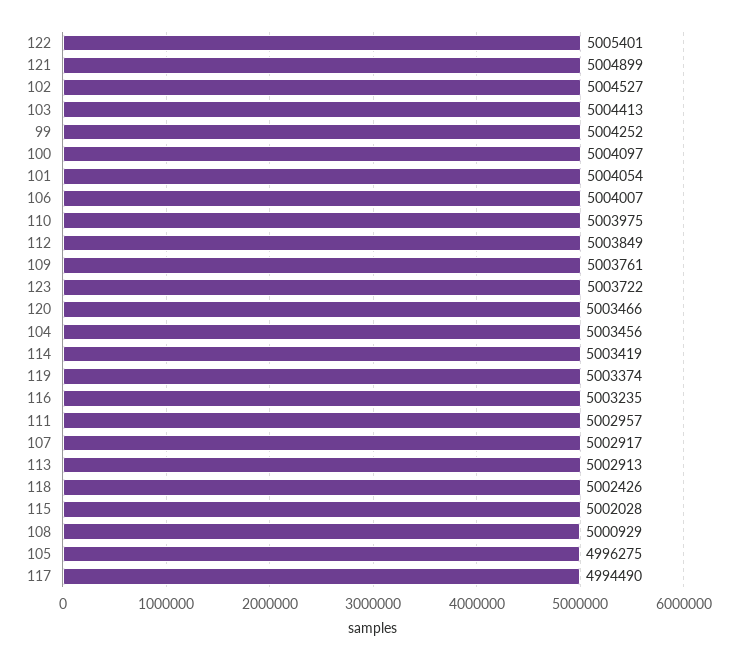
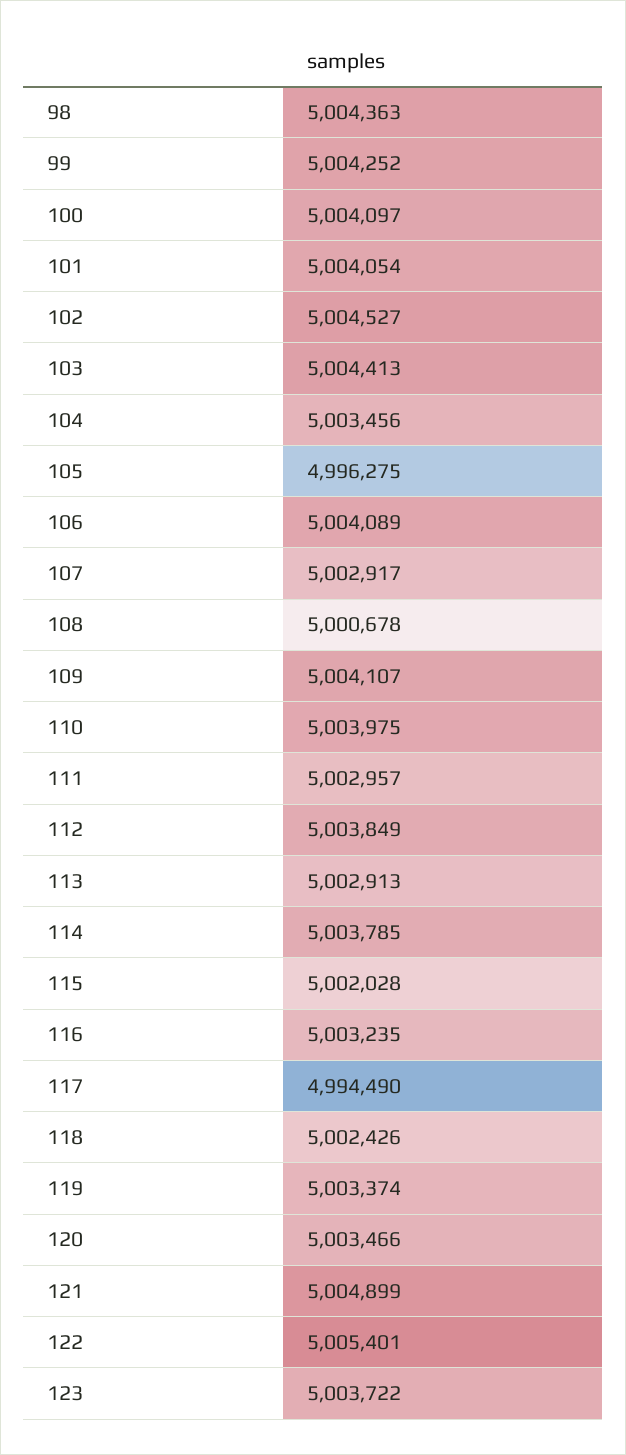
106: 5004007 -> 5004089
109: 5003761 -> 5004107
114: 5003419 -> 5003785
108: 5000929 -> 5000678
98: none -> 5004363

